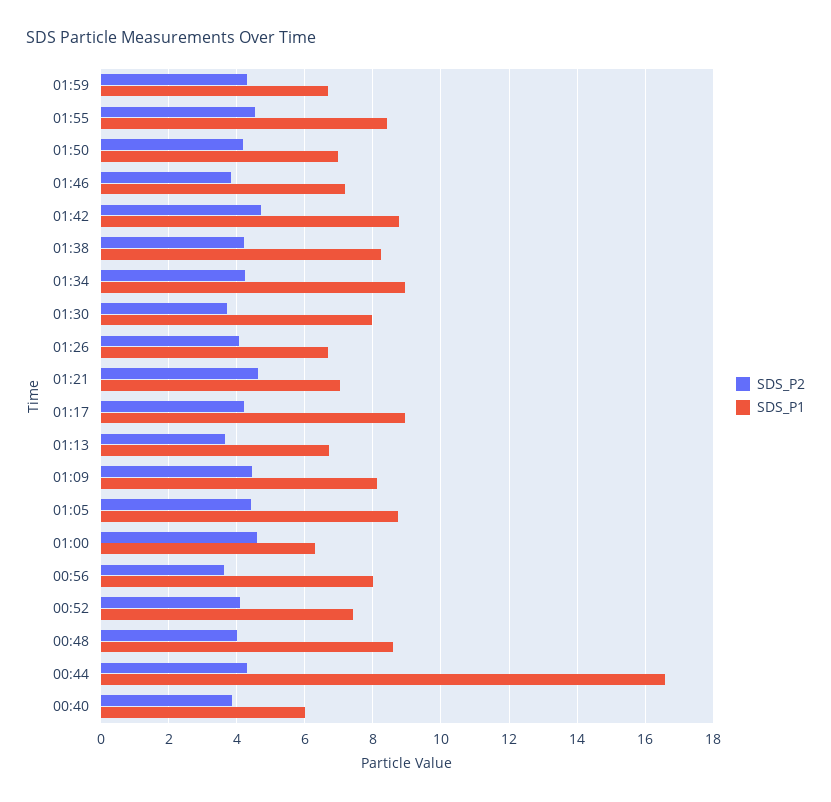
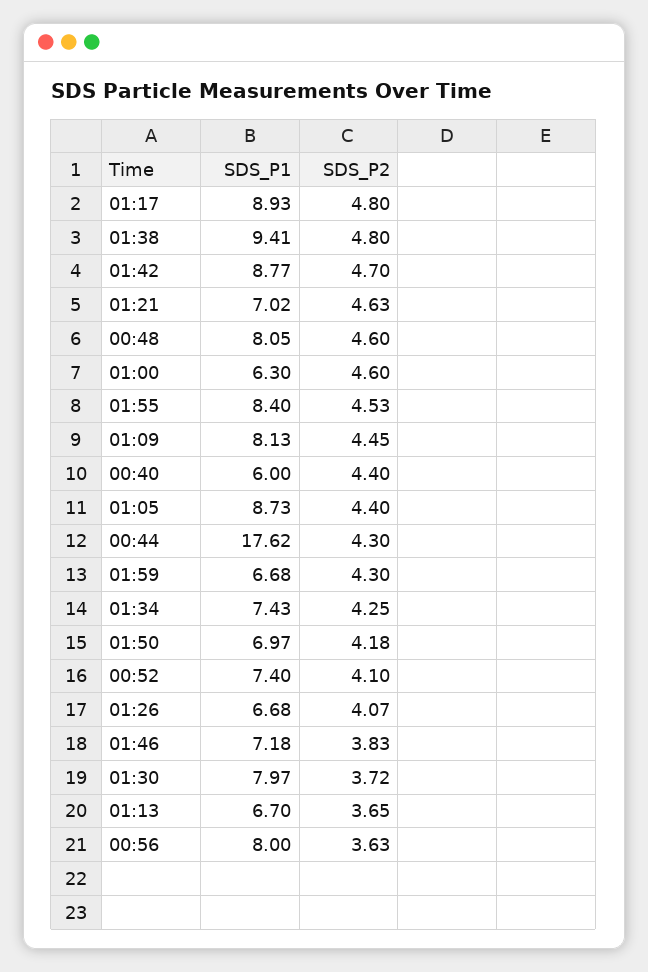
SDS_P2, 01:38: 4.2 -> 4.8
SDS_P1, 01:38: 8.2 -> 9.41
SDS_P1, 01:34: 9 -> 7.43
SDS_P2, 01:17: 4.2 -> 4.8
SDS_P2, 00:48: 4 -> 4.6
SDS_P1, 00:48: 8.6 -> 8.05
SDS_P1, 00:44: 16.6 -> 17.62
SDS_P2, 00:40: 3.8 -> 4.4

